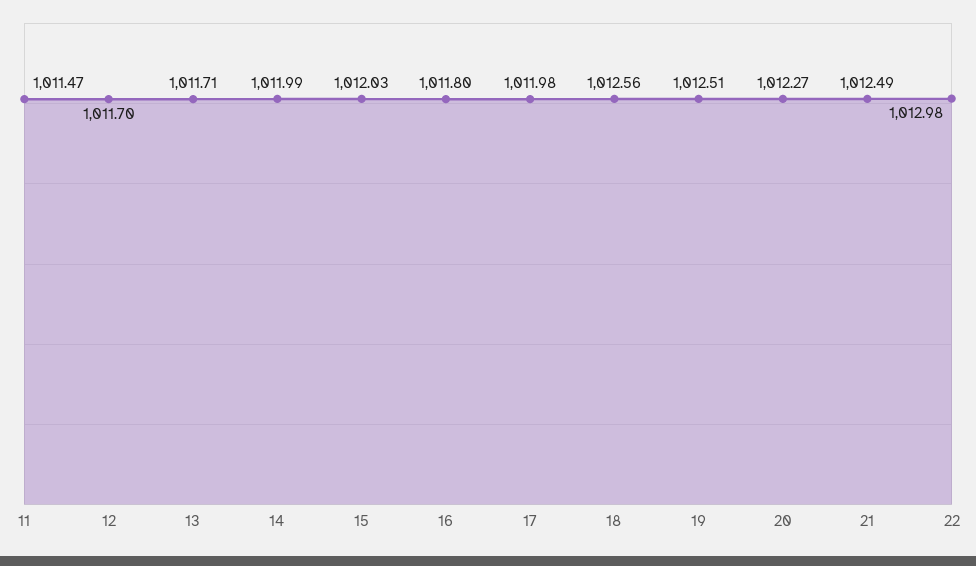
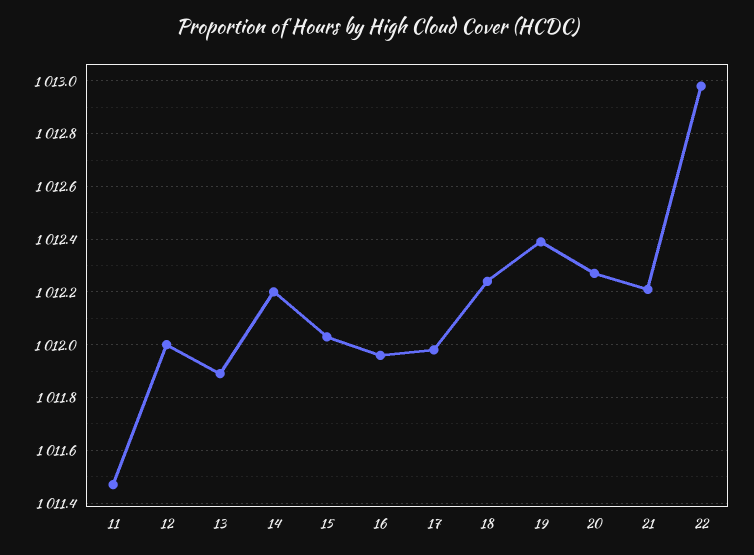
12: 1011.7 -> 1012
13: 1011.71 -> 1011.9
14: 1011.99 -> 1012.2
16: 1011.8 -> 1011.95
18: 1012.56 -> 1012.25
19: 1012.51 -> 1012.4
21: 1012.49 -> 1012.2

